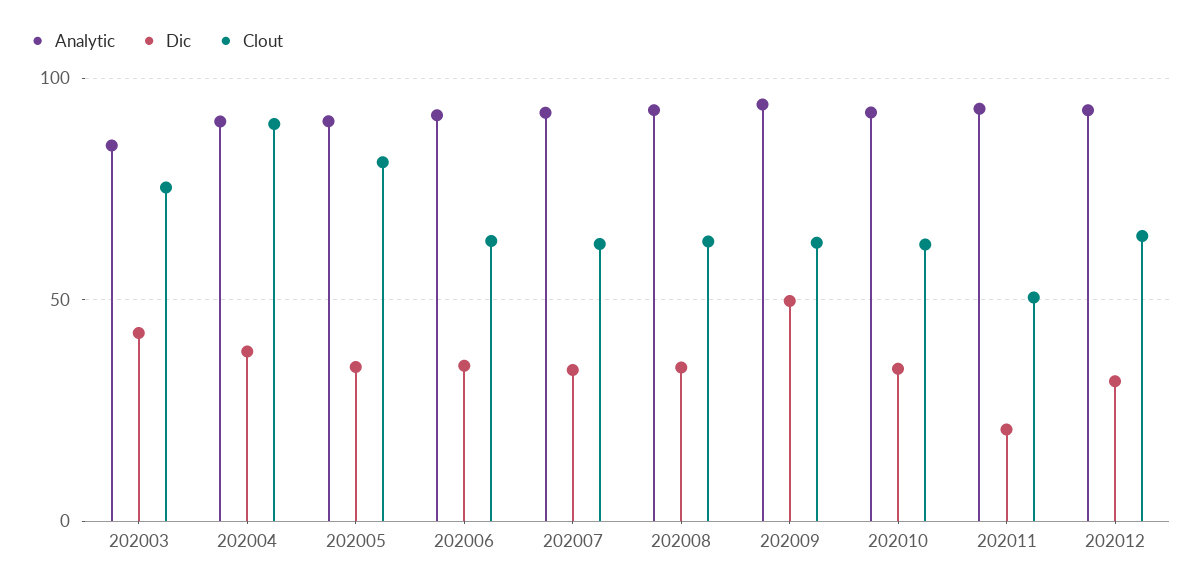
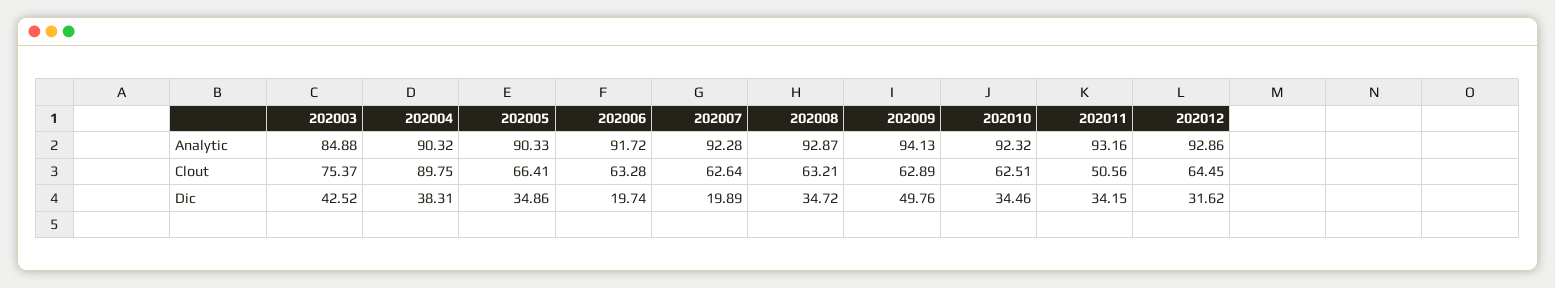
Clout, 202005: 80 -> 66.41
Dic, 202006: 35 -> 19.74
Dic, 202007: 35 -> 19.89
Dic, 202011: 20 -> 34.15

